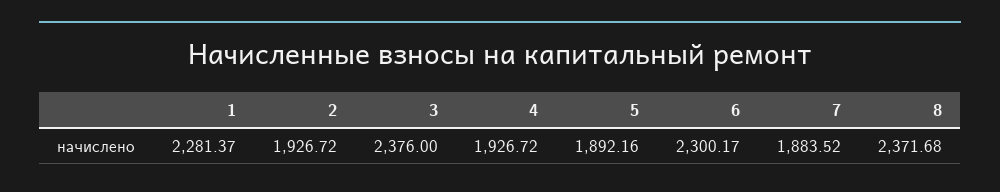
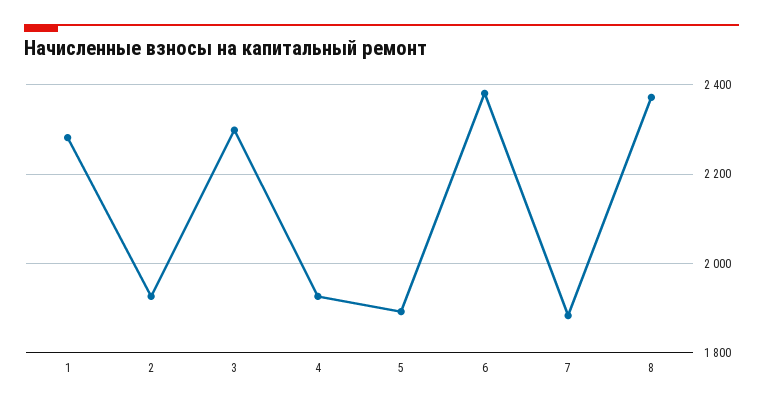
3: 2376 -> 2300
6: 2300.17 -> 2380

